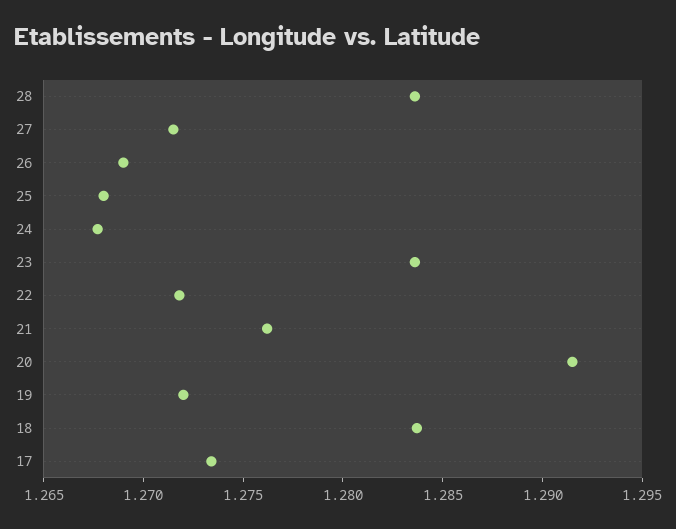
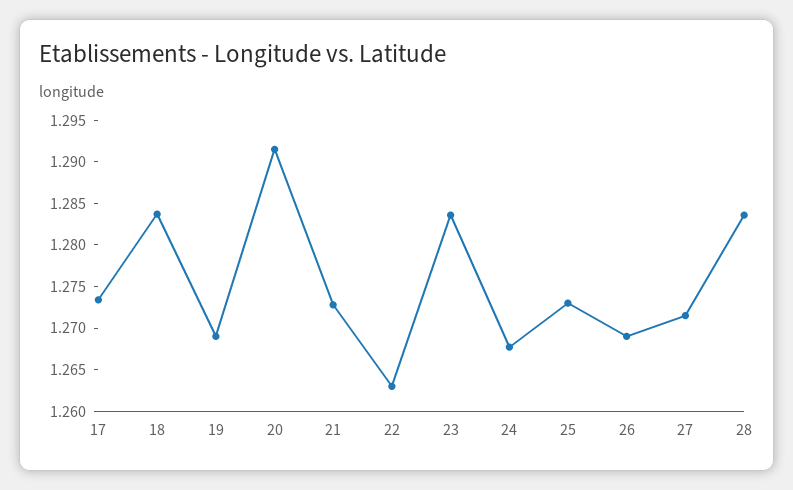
25: 1.268 -> 1.273
22: 1.272 -> 1.263
21: 1.276 -> 1.273
19: 1.272 -> 1.269

